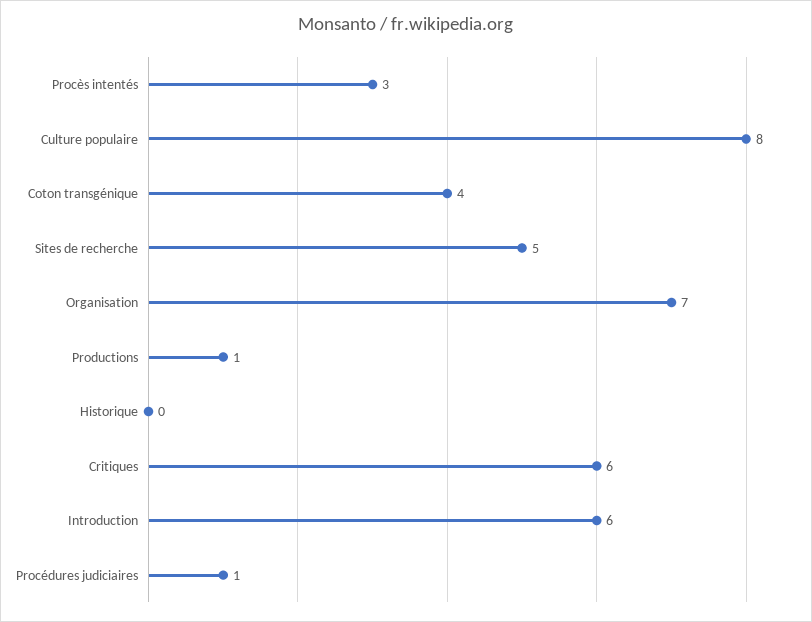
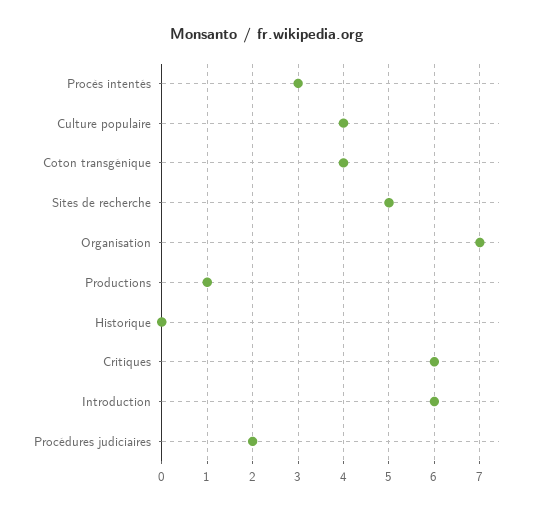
Culture populaire: 8 -> 4
Procédures judiciaires: 1 -> 2

